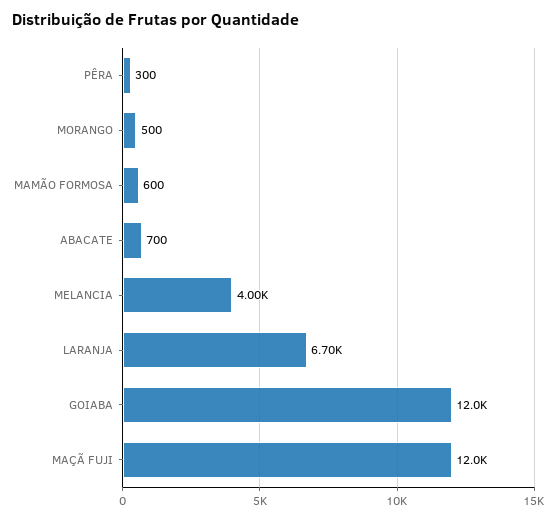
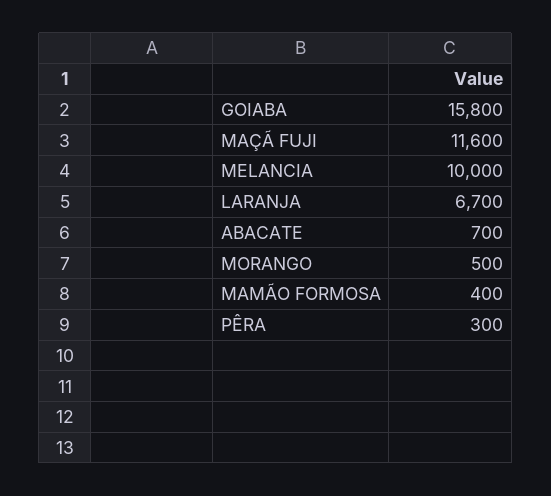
MAMÃO FORMOSA: 600 -> 400
MELANCIA: 4000 -> 10000
GOIABA: 12000 -> 15800
MAÇÃ FUJI: 12000 -> 11600

